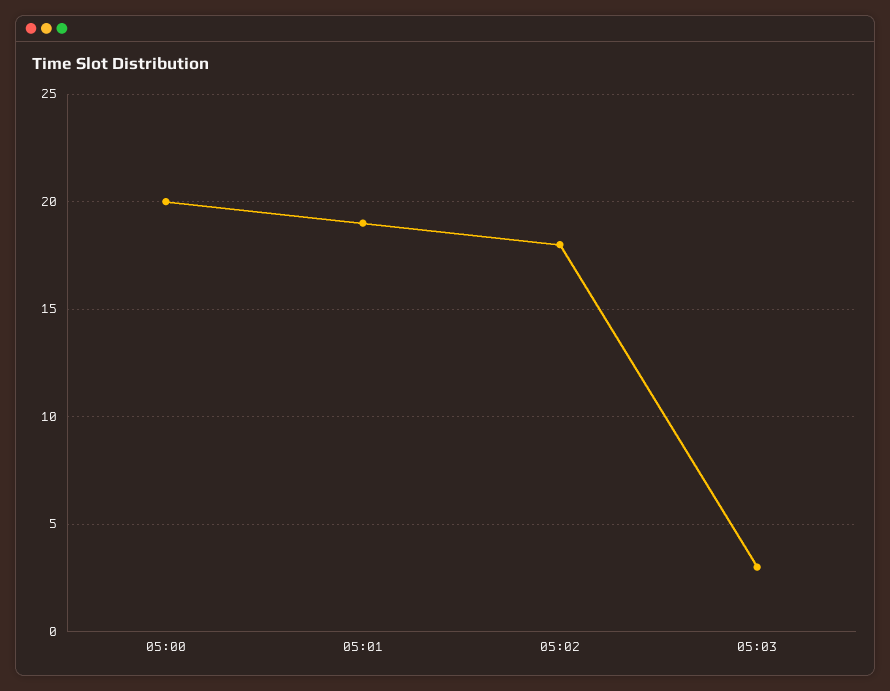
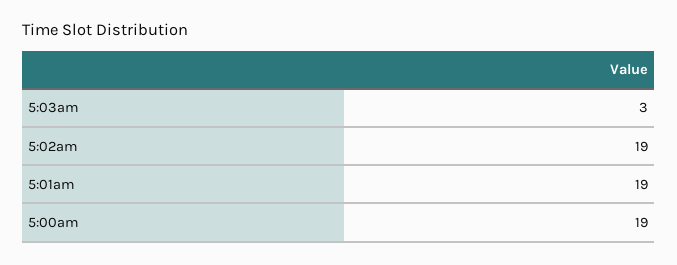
05:00: 20 -> 19
05:02: 18 -> 19

